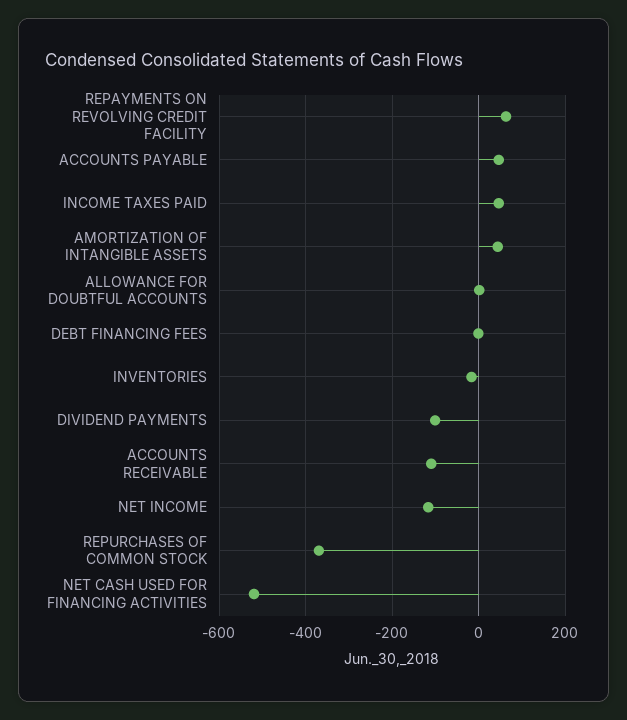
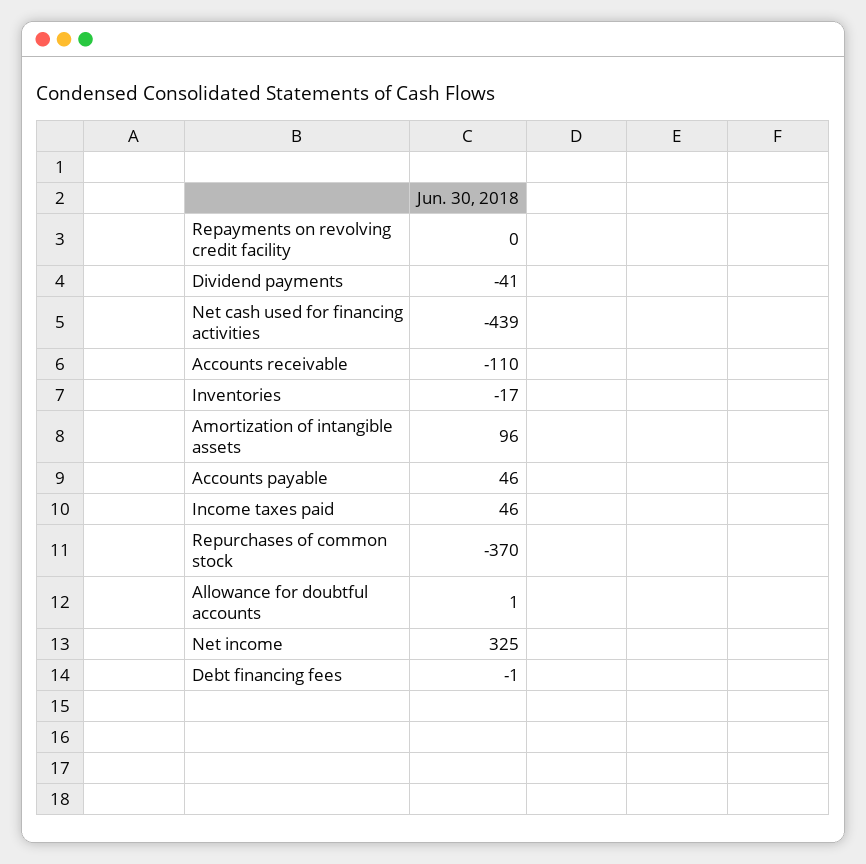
REPAYMENTS ON REVOLVING CREDIT FACILITY: 60 -> 0
AMORTIZATION OF INTANGIBLE ASSETS: 40 -> 96
DIVIDEND PAYMENTS: -100 -> -41
NET INCOME: -120 -> 325
NET CASH USED FOR FINANCING ACTIVITIES: -520 -> -439

